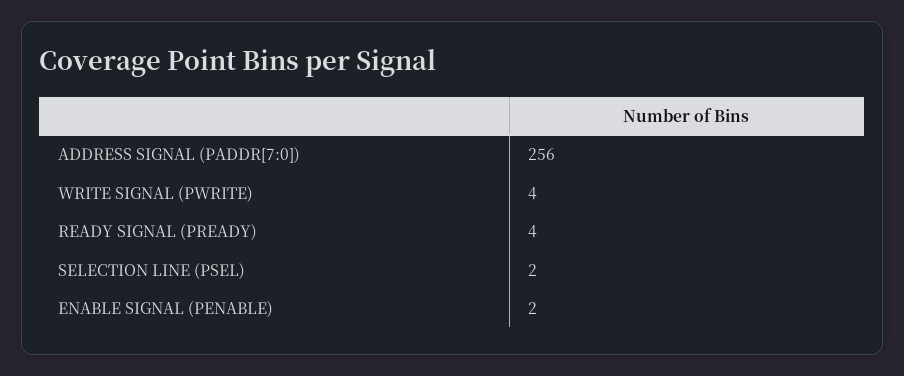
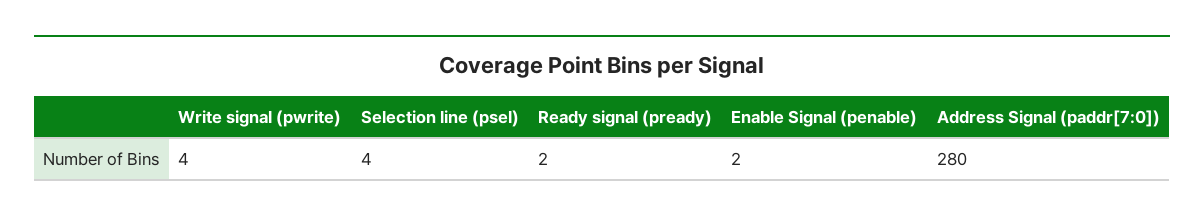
ADDRESS SIGNAL (PADDR[7:0]): 256 -> 280
READY SIGNAL (PREADY): 4 -> 2
SELECTION LINE (PSEL): 2 -> 4

